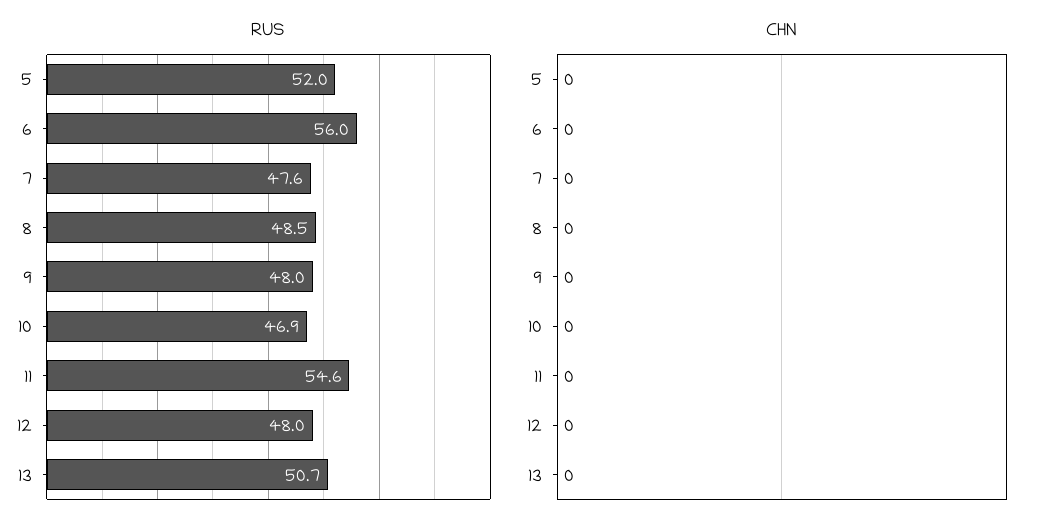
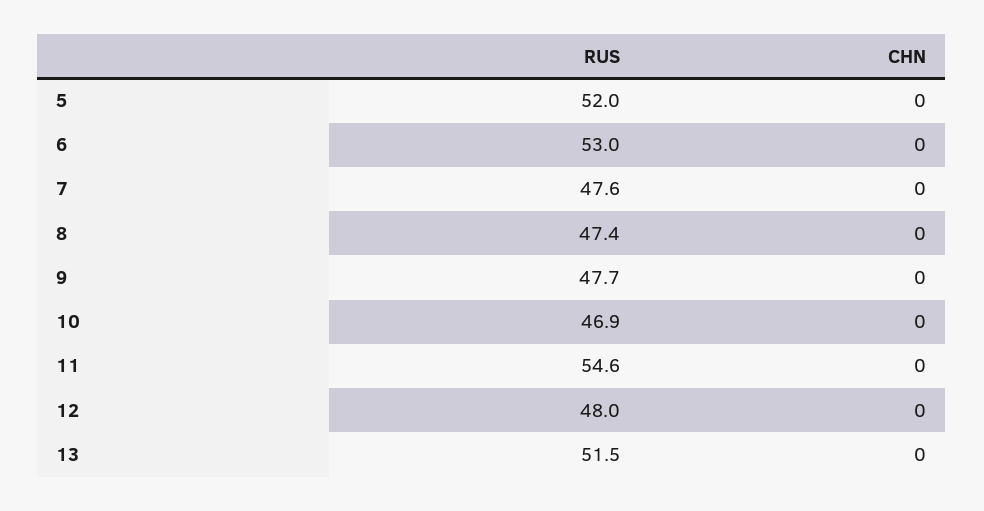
RUS, 6: 56 -> 53
RUS, 8: 48.5 -> 47.4
RUS, 9: 48 -> 47.7
RUS, 13: 50.7 -> 51.5

